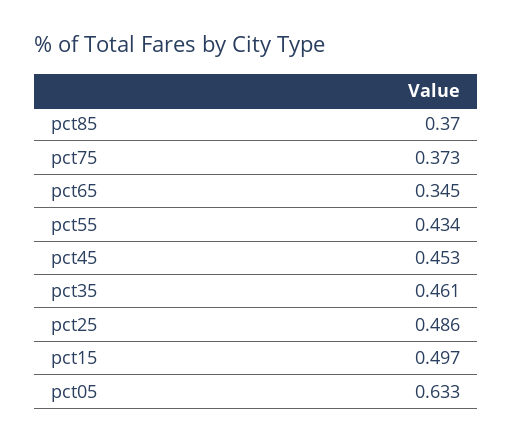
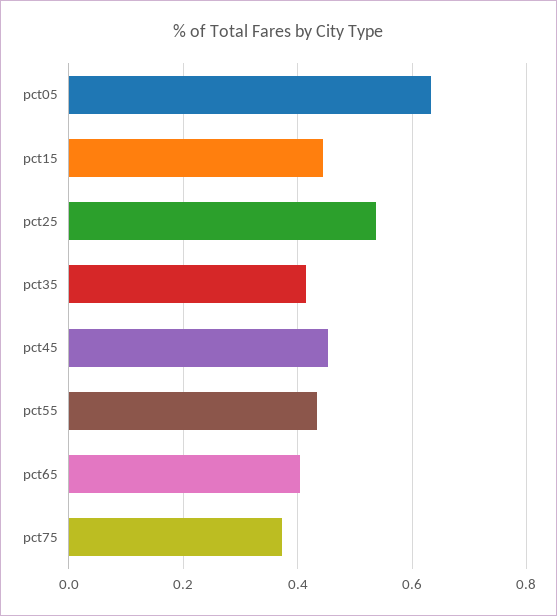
pct85: 0.37 -> none
pct65: 0.345 -> 0.4
pct35: 0.461 -> 0.42
pct25: 0.486 -> 0.54
pct15: 0.497 -> 0.44

